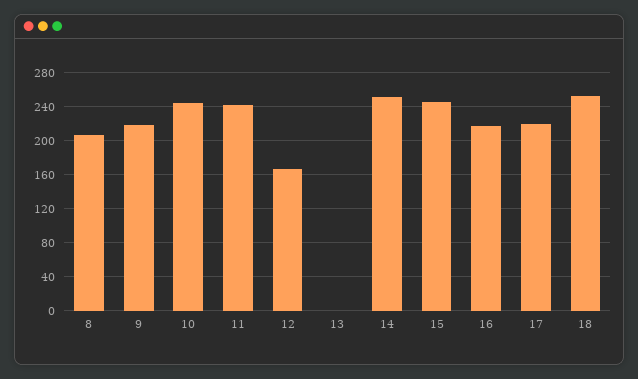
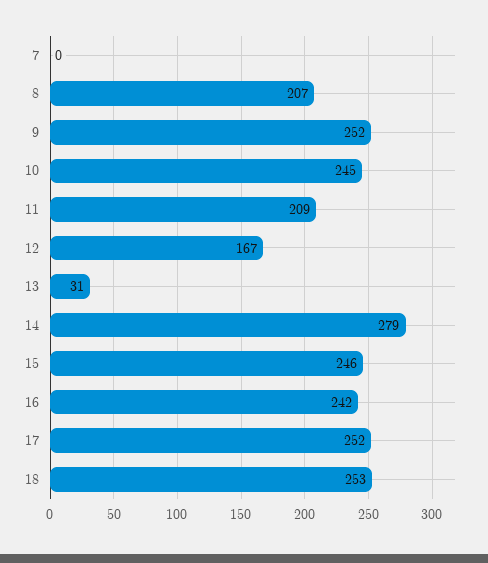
9: 220 -> 252
11: 240 -> 209
13: 0 -> 31
14: 250 -> 279
16: 220 -> 242
17: 220 -> 252
7: none -> 0

